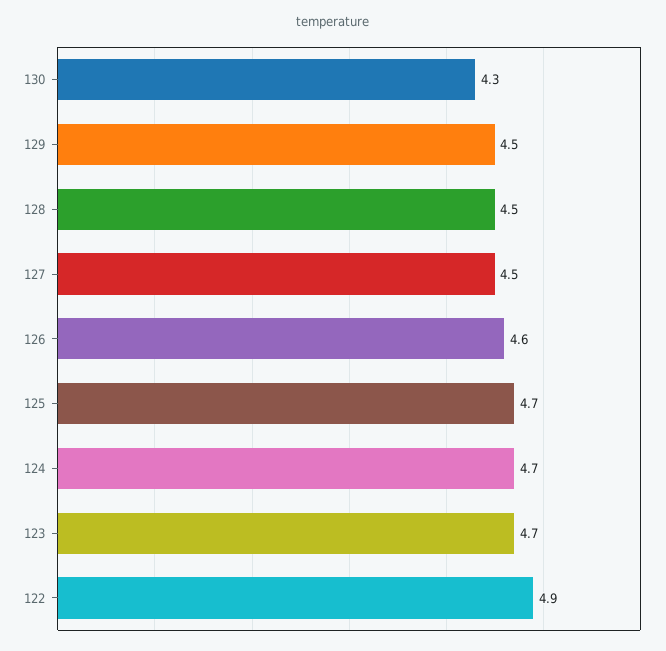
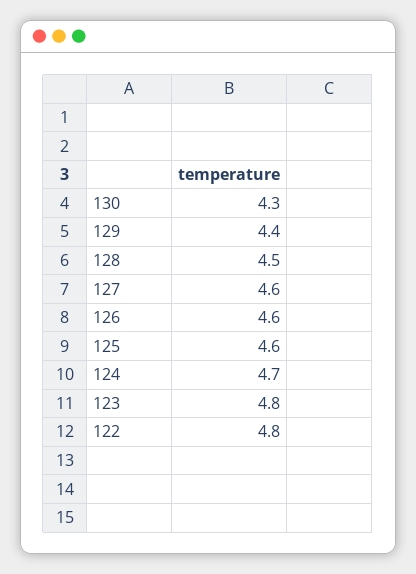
129: 4.5 -> 4.4
127: 4.5 -> 4.6
125: 4.7 -> 4.6
123: 4.7 -> 4.8
122: 4.9 -> 4.8

